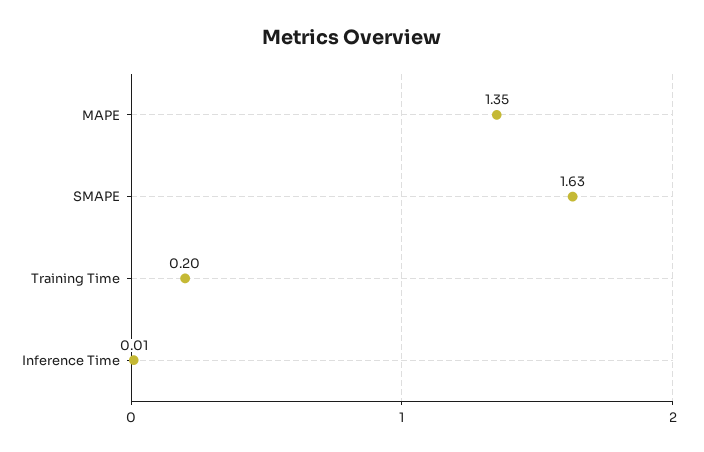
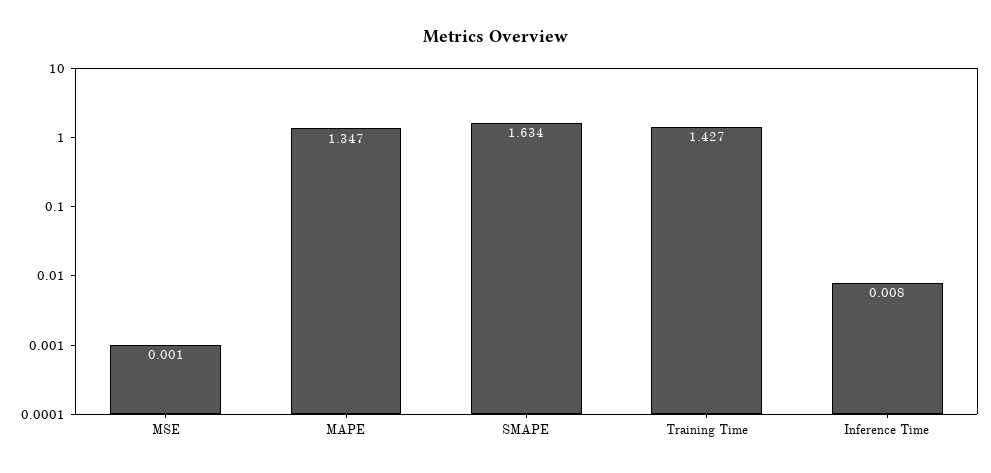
Training Time: 0.2 -> 1.427
MSE: none -> 0.001

